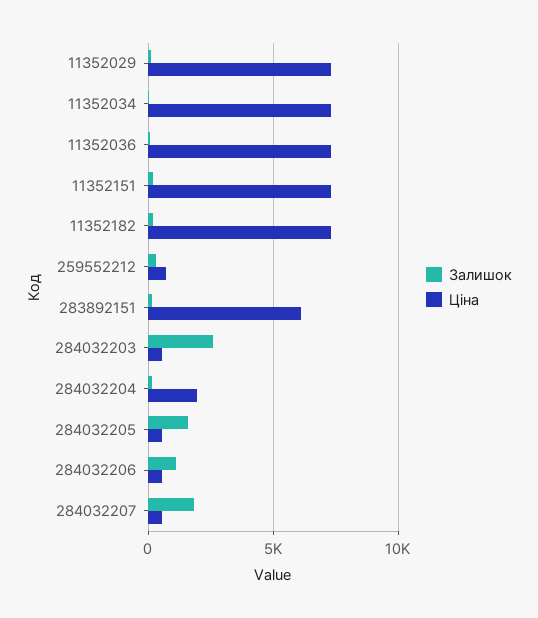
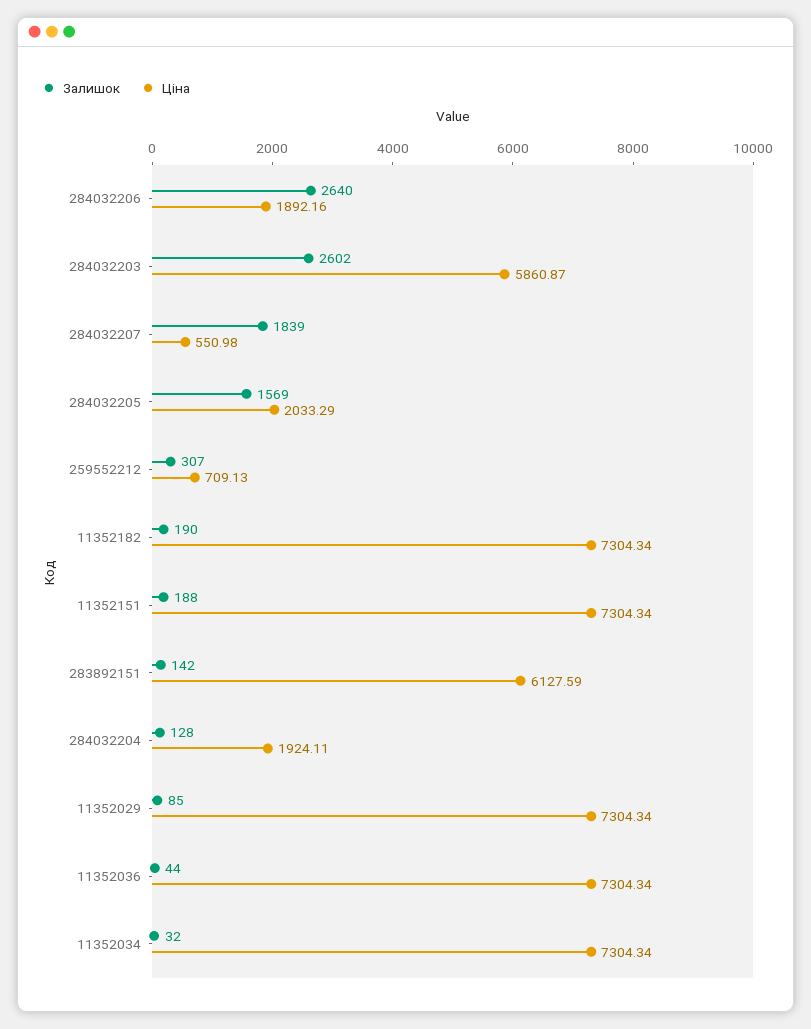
Ціна, 284032203: 500 -> 5860.87
Ціна, 284032205: 500 -> 2033.29
Залишок, 284032206: 1000 -> 2640
Ціна, 284032206: 500 -> 1892.16

